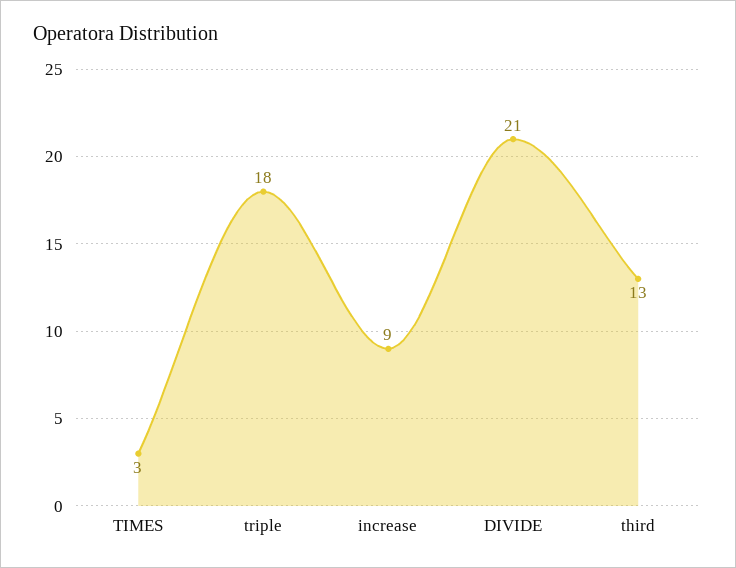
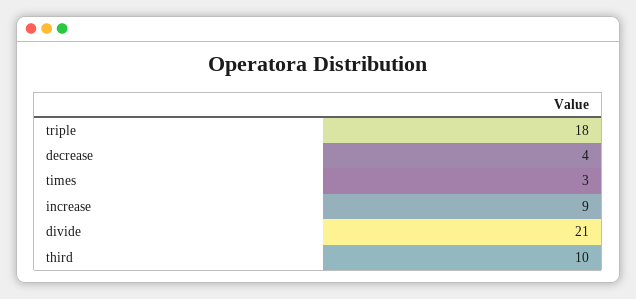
third: 13 -> 10
decrease: none -> 4

